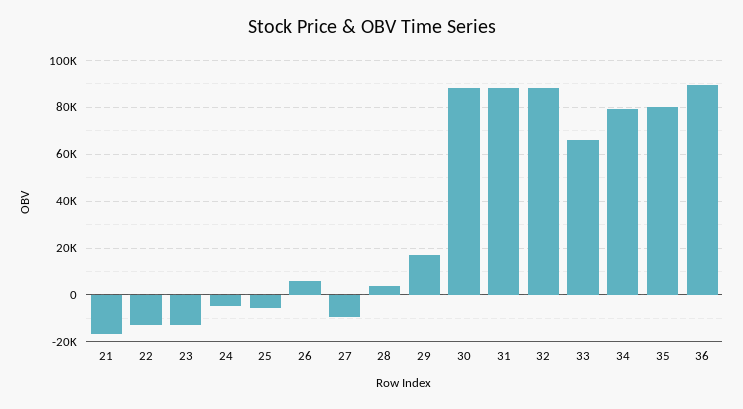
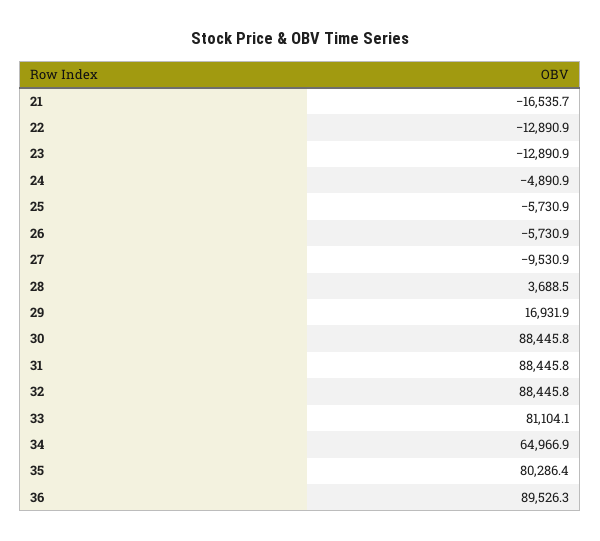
26: 5000 -> -5730.9
33: 65000 -> 81104.1
34: 80000 -> 64966.9

